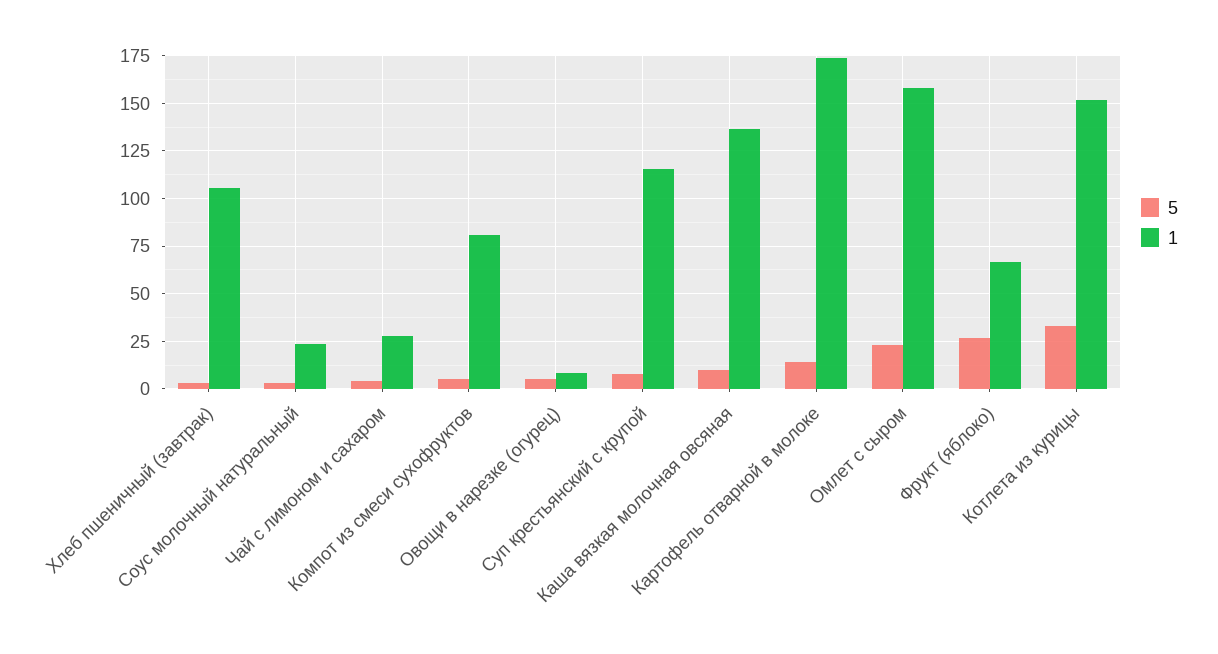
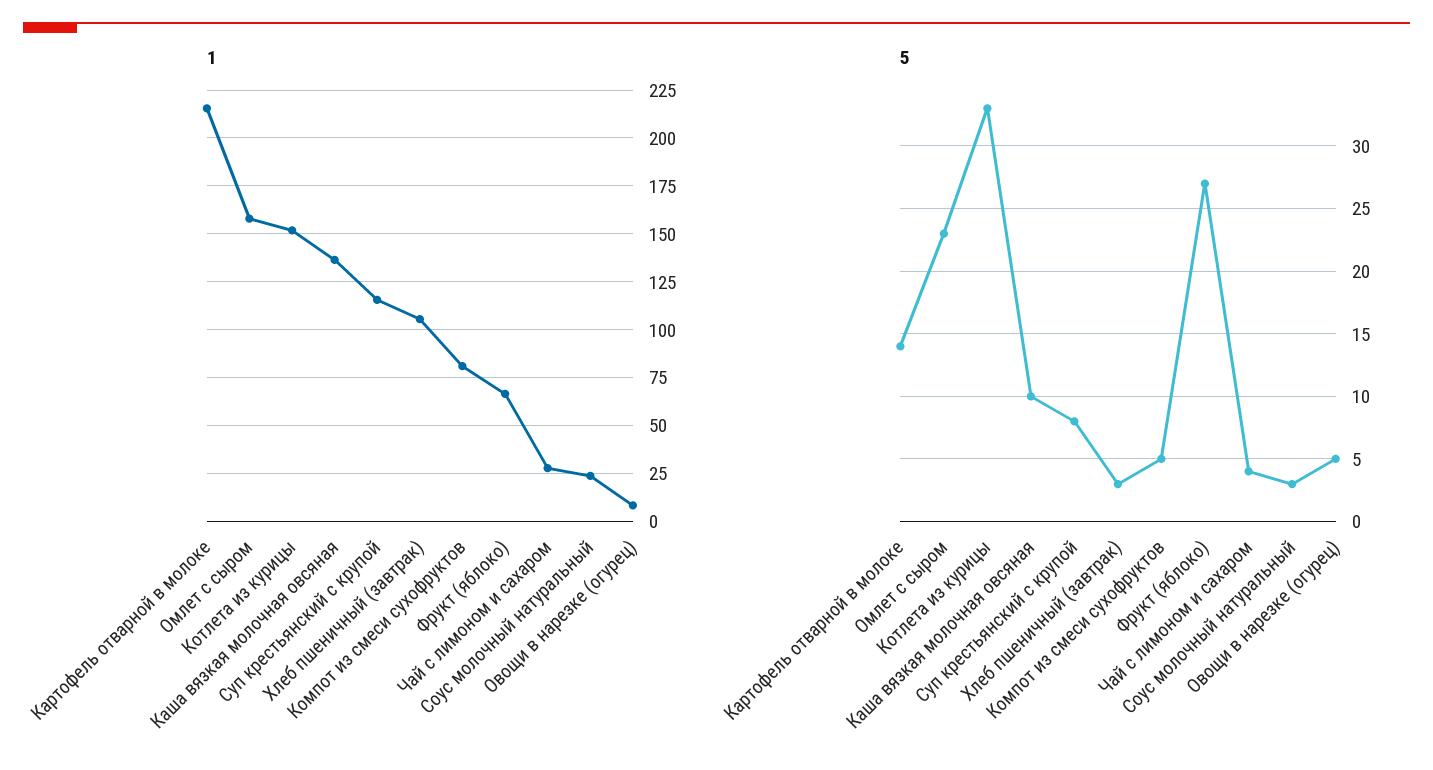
1, Картофель отварной в молоке: 175 -> 215

